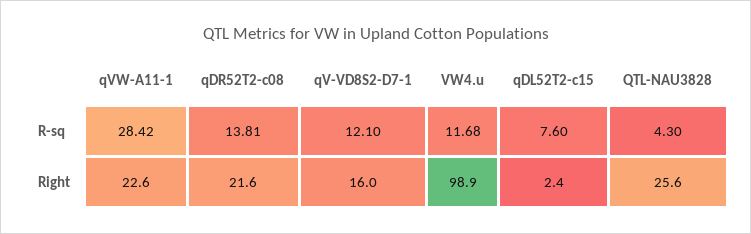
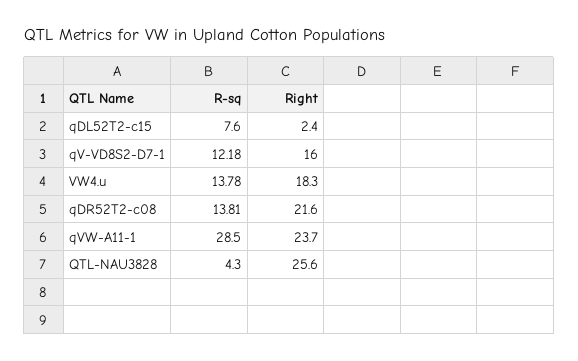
qVW-A11-1, R-sq: 28.42 -> 28.5
qV-VD8S2-D7-1, R-sq: 12.1 -> 12.18
VW4.u, R-sq: 11.68 -> 13.78
qVW-A11-1, Right: 22.6 -> 23.7
VW4.u, Right: 98.9 -> 18.3

